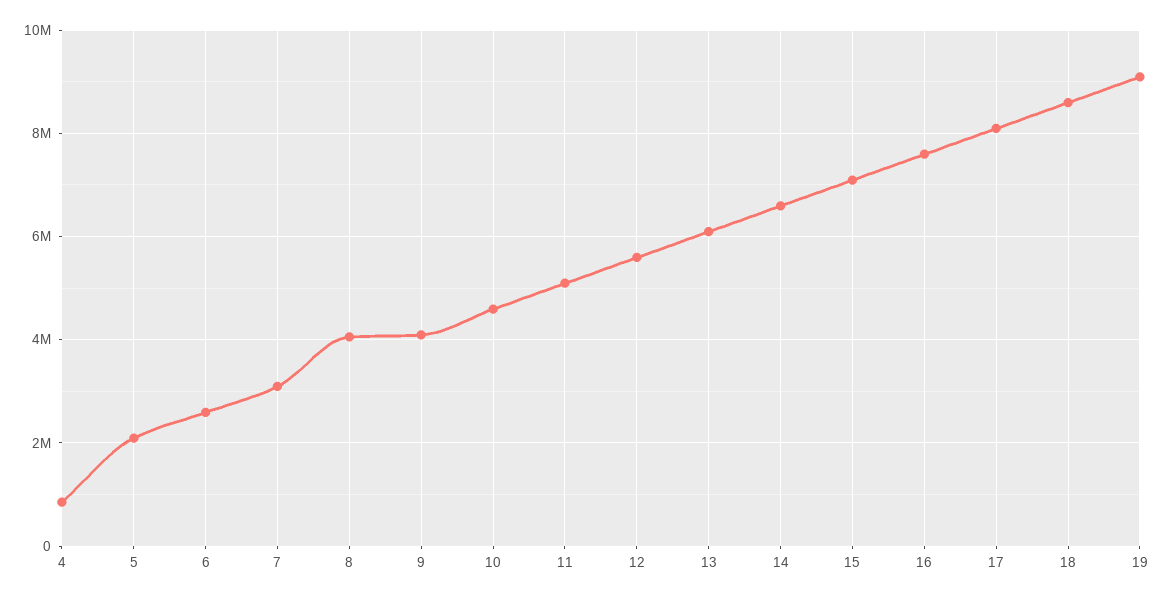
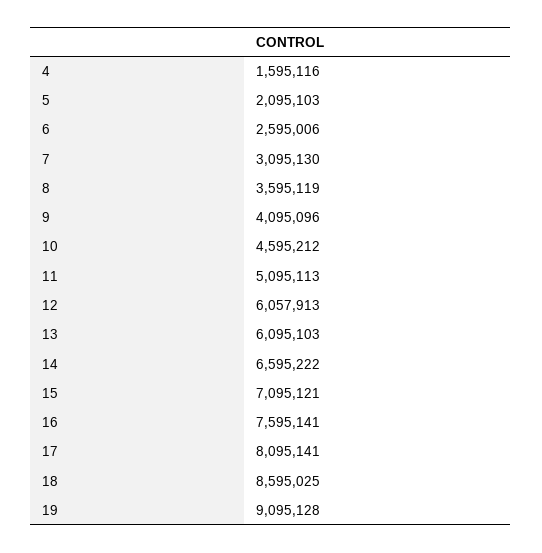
4: 800000 -> 1595116
8: 4000000 -> 3595119
12: 5600000 -> 6057913

